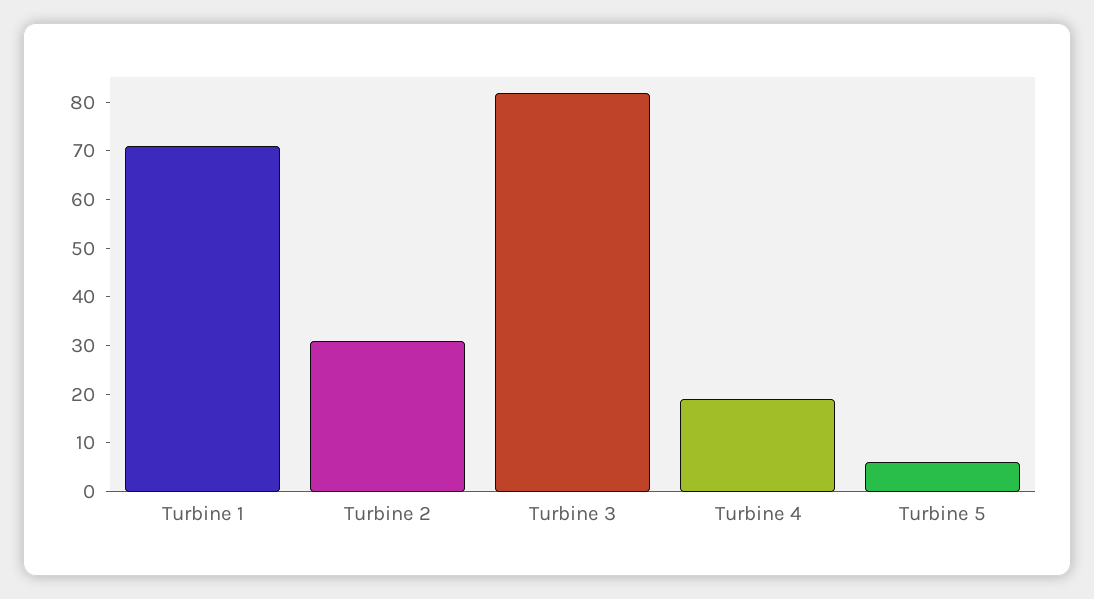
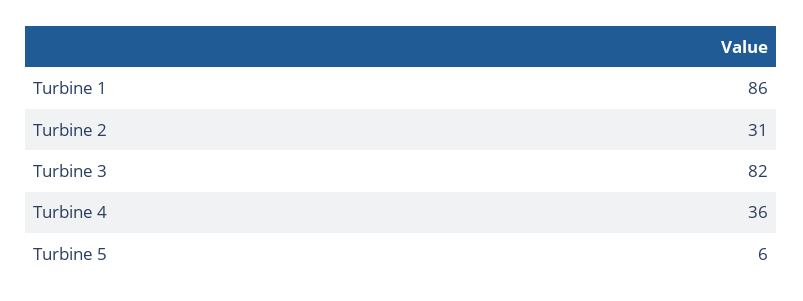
Turbine 1: 70 -> 86
Turbine 4: 20 -> 36

